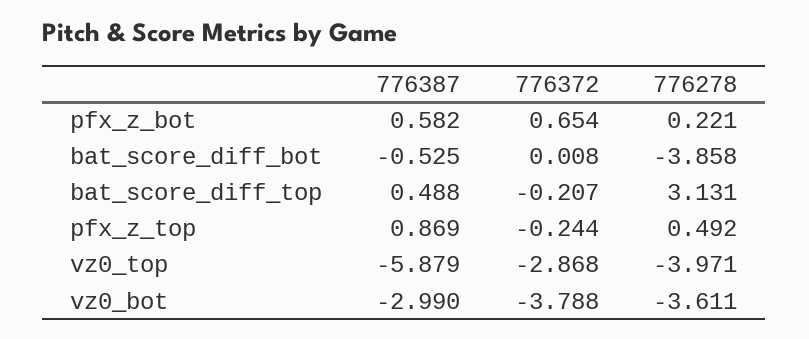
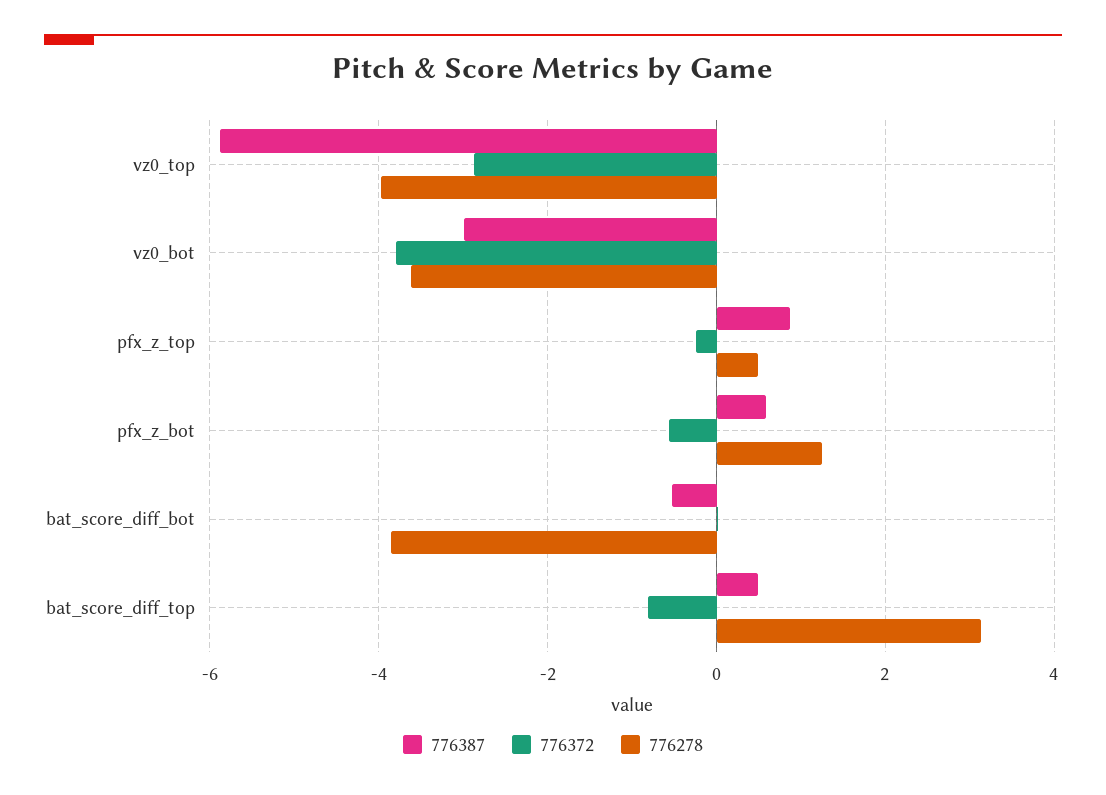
776372, pfx_z_bot: 0.654 -> -0.6
776278, pfx_z_bot: 0.221 -> 1.2
776372, bat_score_diff_top: -0.207 -> -0.8

